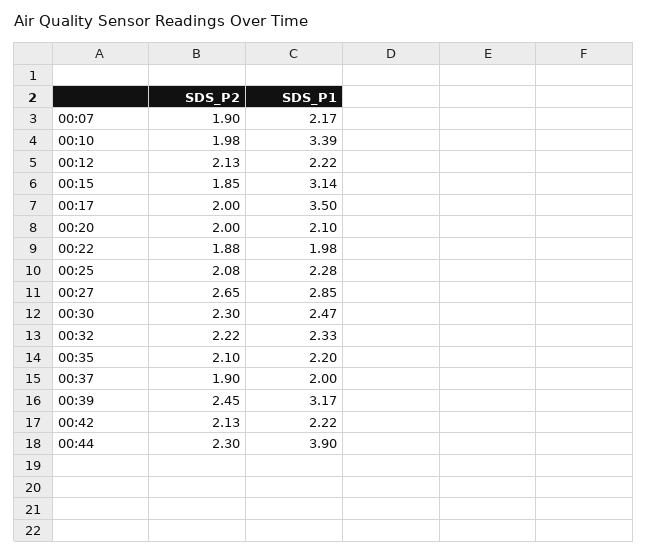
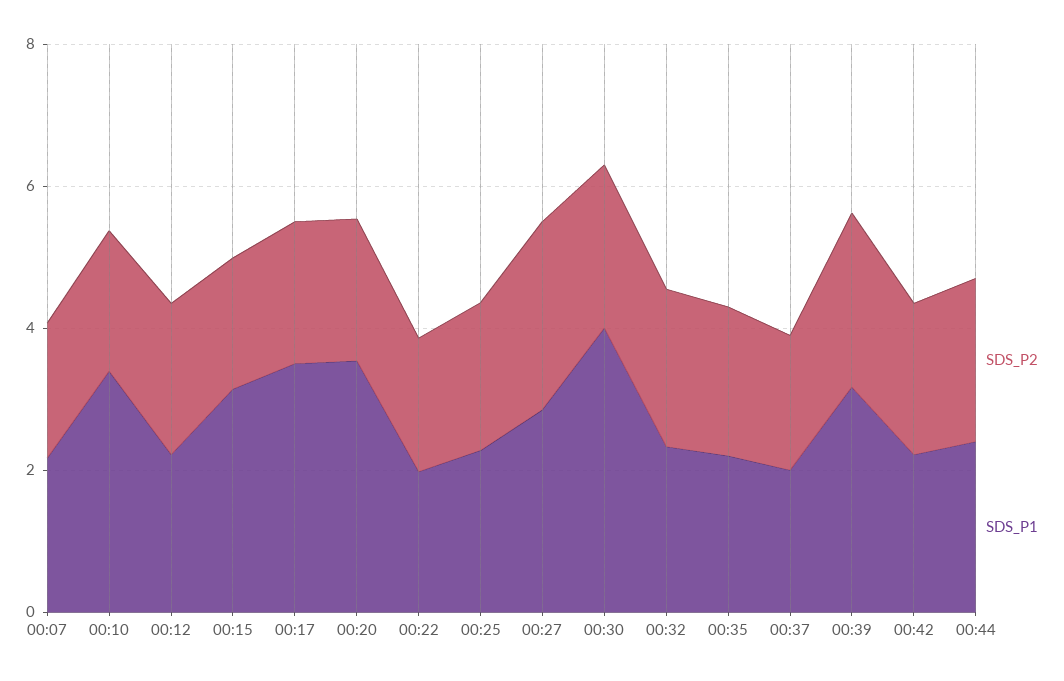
SDS_P1, 00:20: 2.1 -> 3.5
SDS_P1, 00:30: 2.47 -> 4
SDS_P1, 00:44: 3.9 -> 2.5

